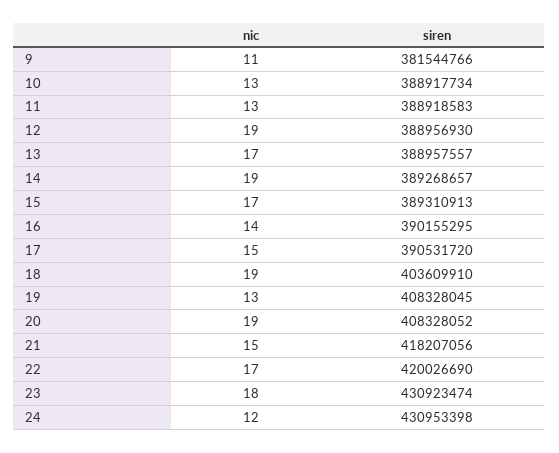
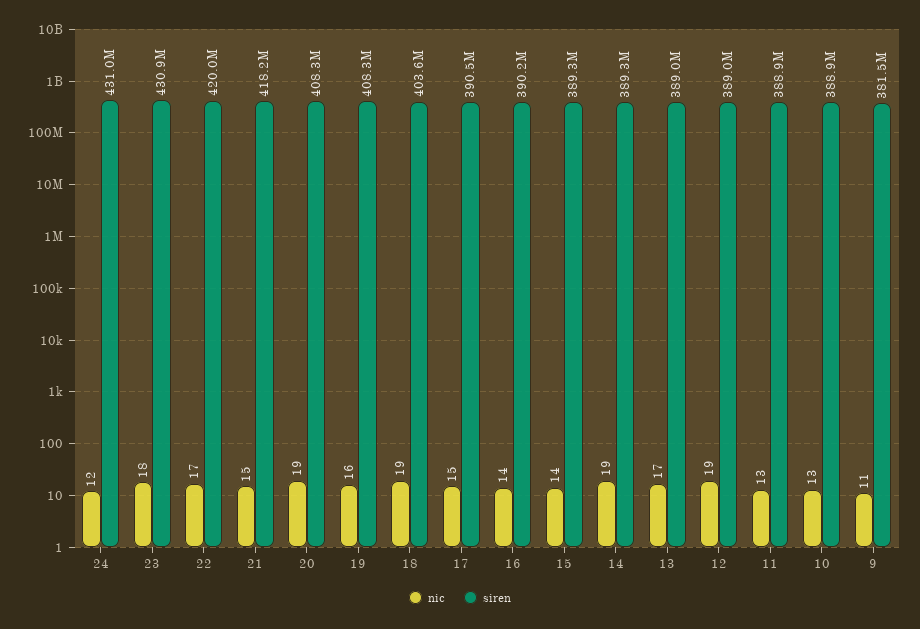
nic, 15: 17 -> 14
nic, 19: 13 -> 16

